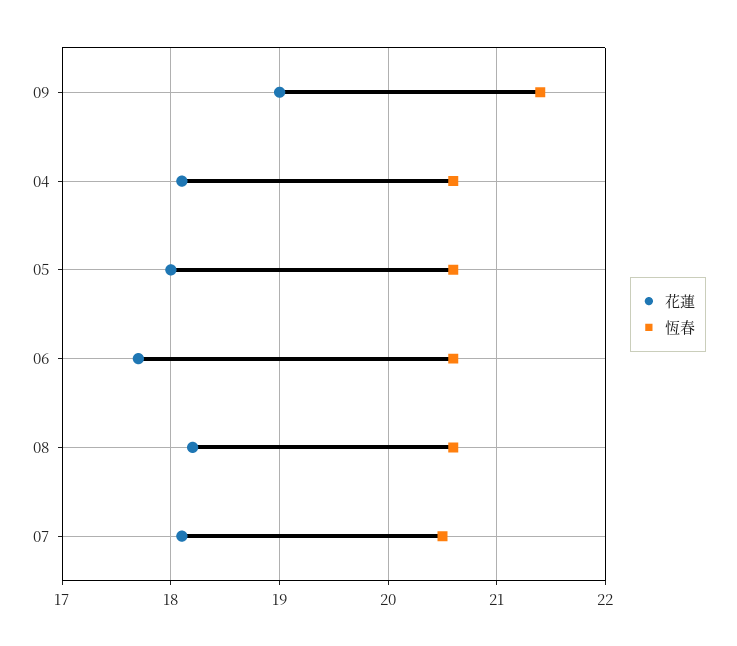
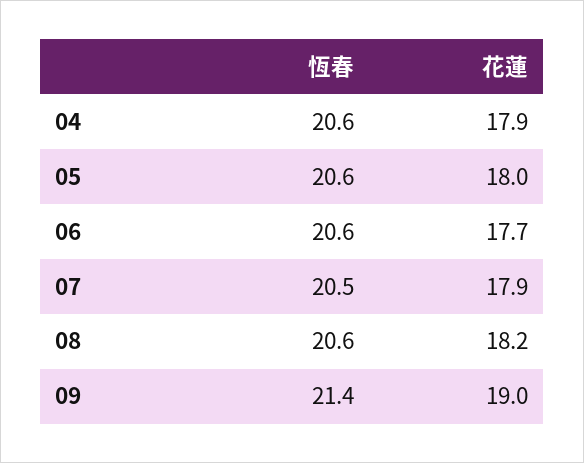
花蓮, 04: 18.1 -> 17.9
花蓮, 07: 18.1 -> 17.9

